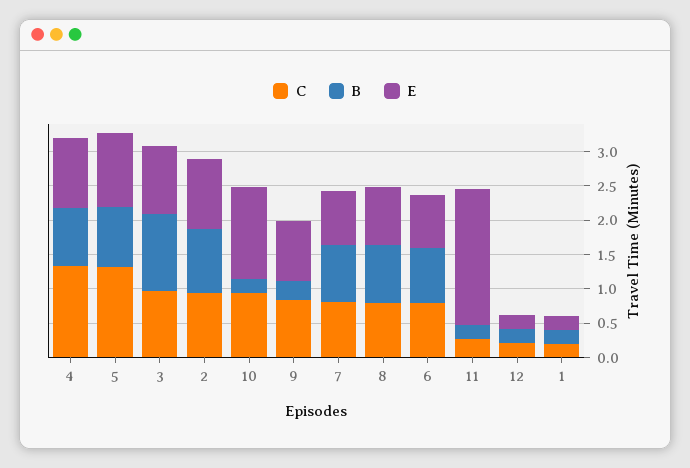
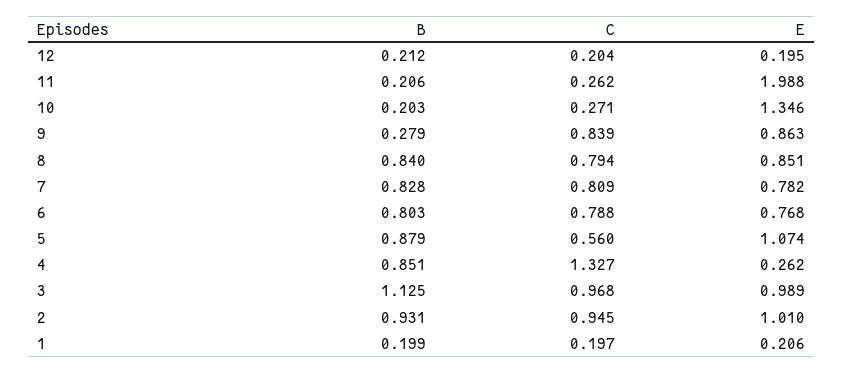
E, 4: 1 -> 0.262
C, 5: 1.25 -> 0.56
C, 10: 1 -> 0.271

